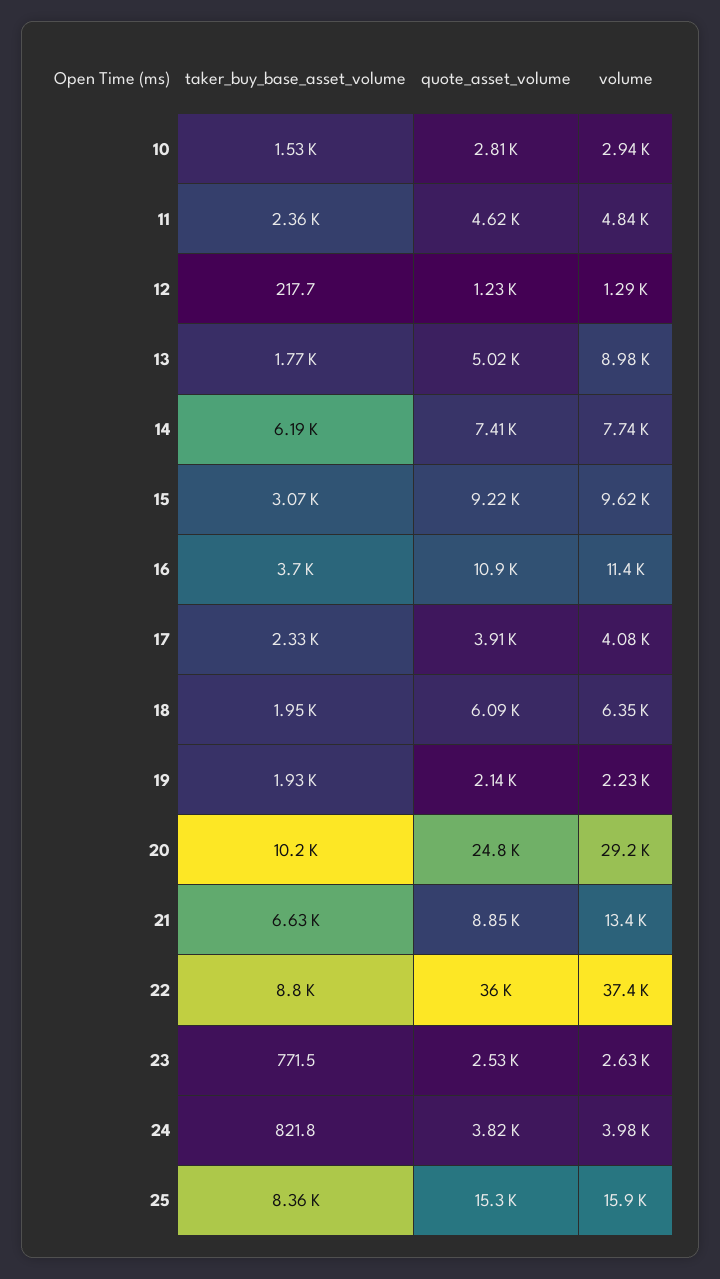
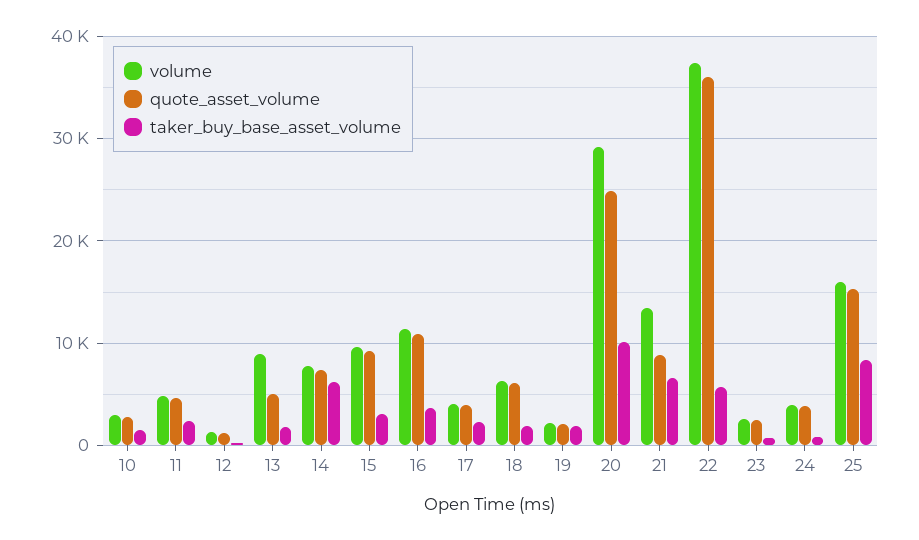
taker_buy_base_asset_volume, 22: 8800 -> 6000

